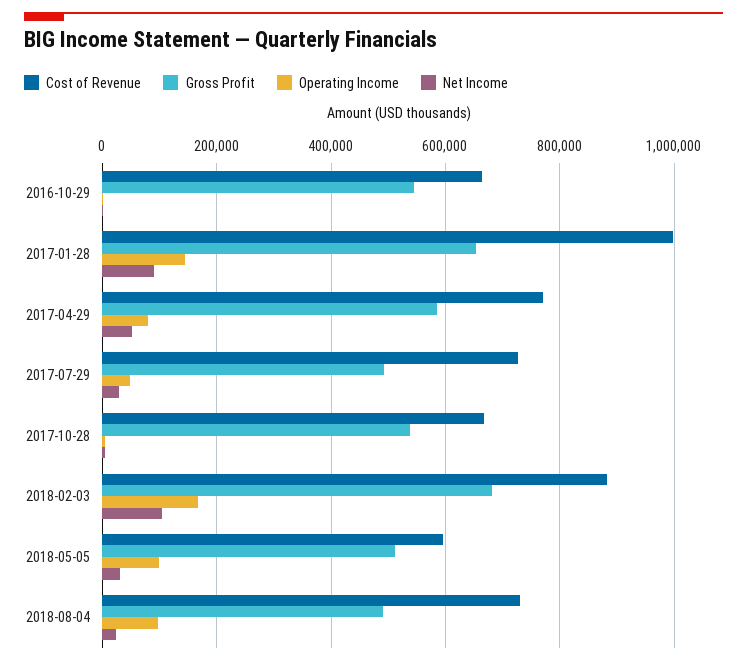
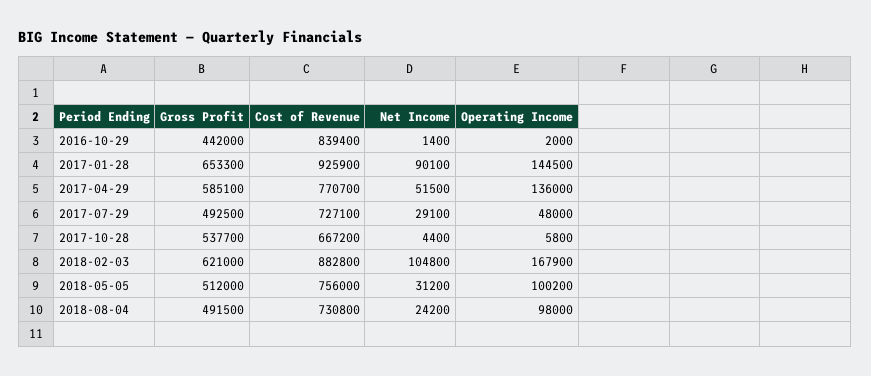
Cost of Revenue, 2016-10-29: 660000 -> 839400
Gross Profit, 2016-10-29: 540000 -> 442000
Cost of Revenue, 2017-01-28: 1000000 -> 925900
Operating Income, 2017-04-29: 80000 -> 136000
Gross Profit, 2018-02-03: 680000 -> 621000
Cost of Revenue, 2018-05-05: 600000 -> 756000

